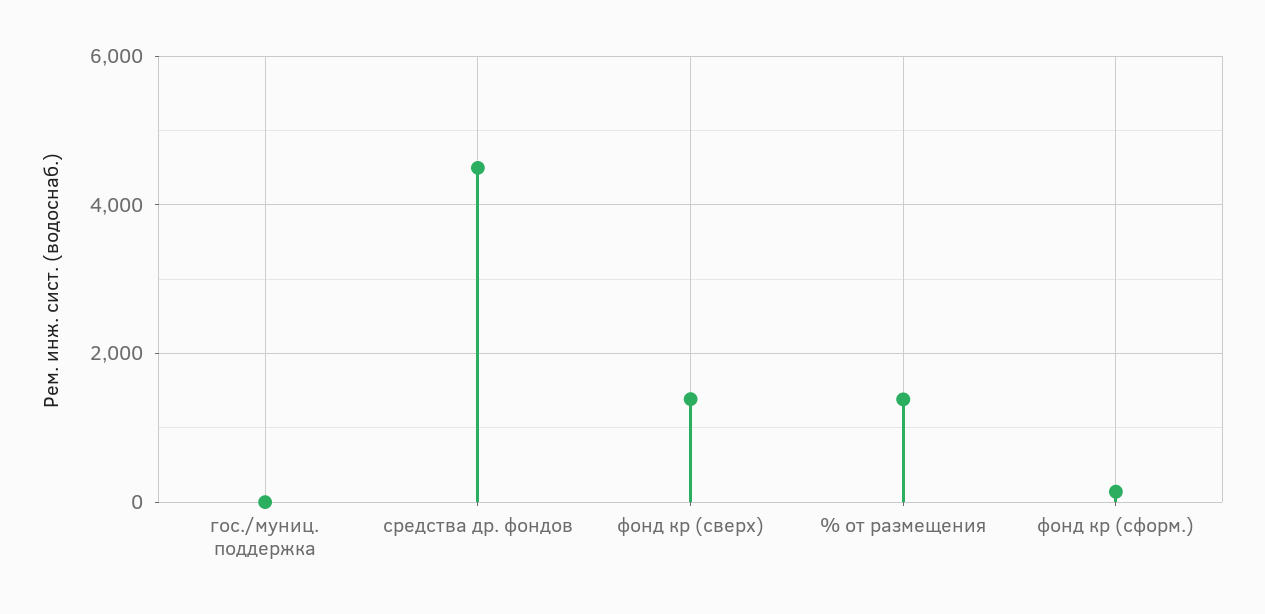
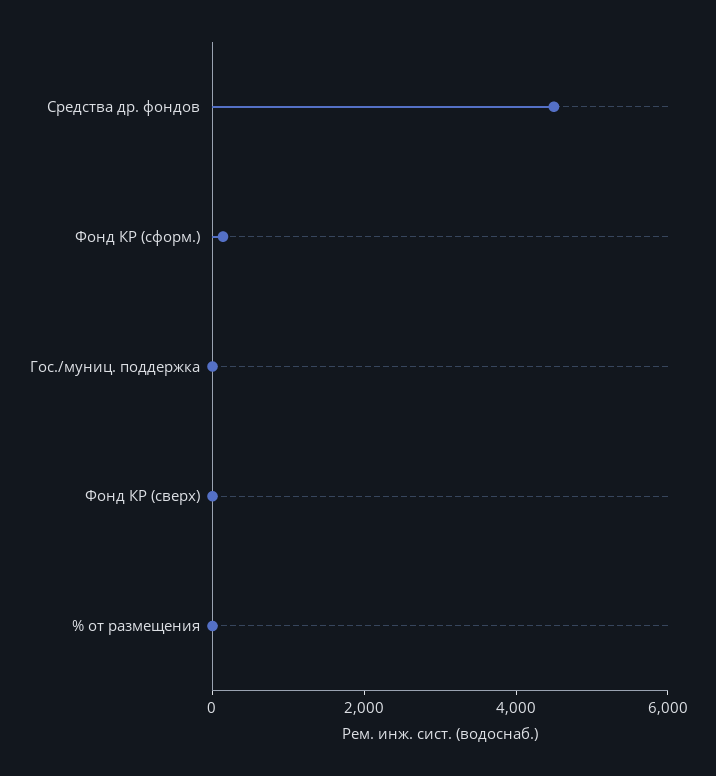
фонд кр (сверх): 1400 -> 0
% от размещения: 1400 -> 0

